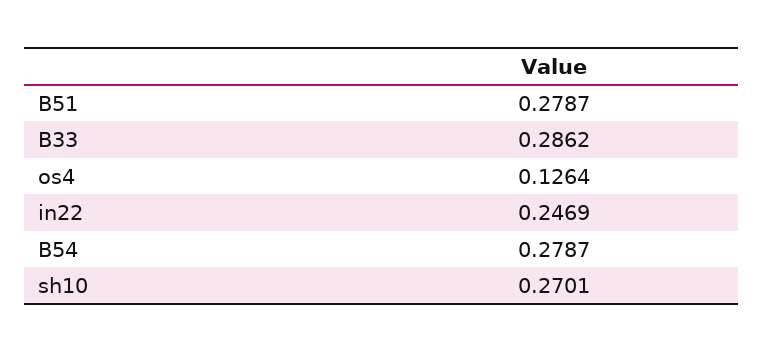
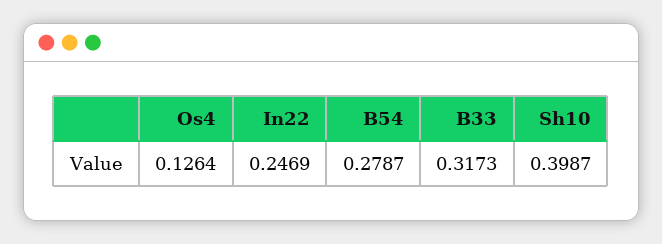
B51: 0.2787 -> none
B33: 0.2862 -> 0.3173
sh10: 0.2701 -> 0.3987

